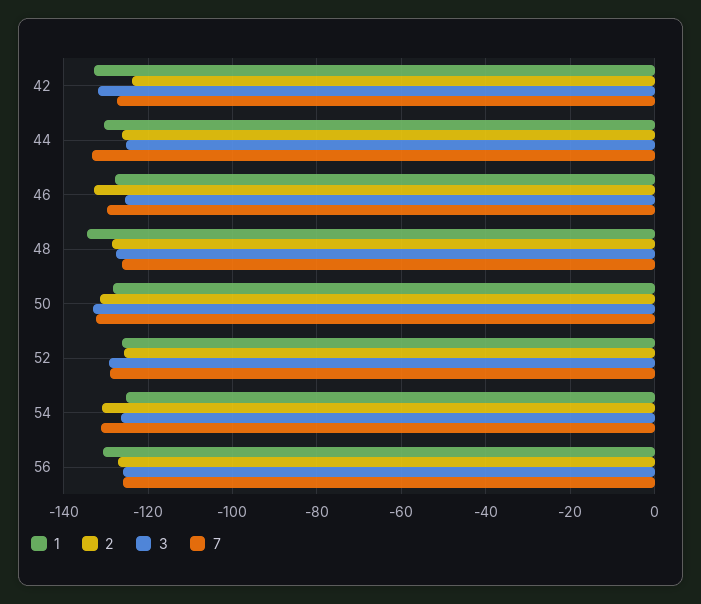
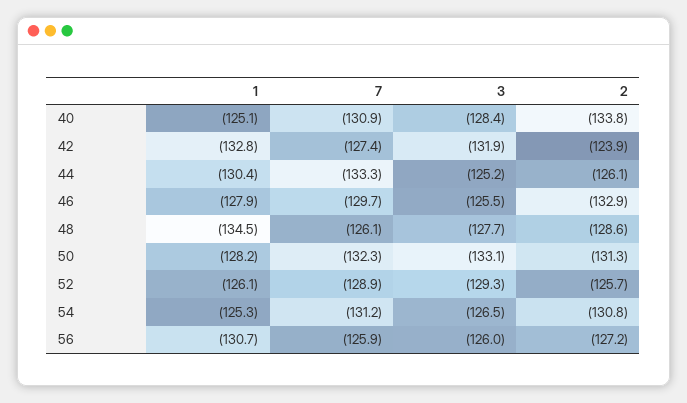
1, 40: none -> -125.1
7, 40: none -> -130.9
3, 40: none -> -128.4
2, 40: none -> -133.8

